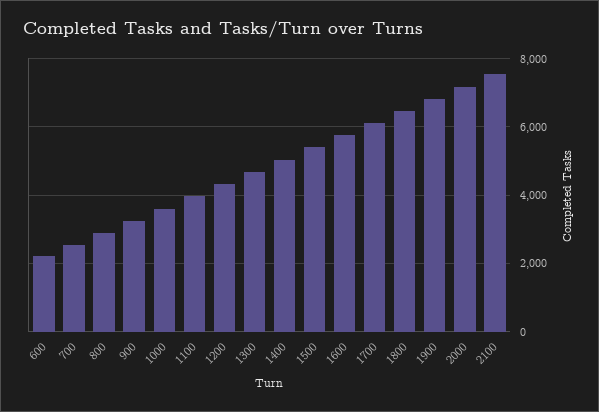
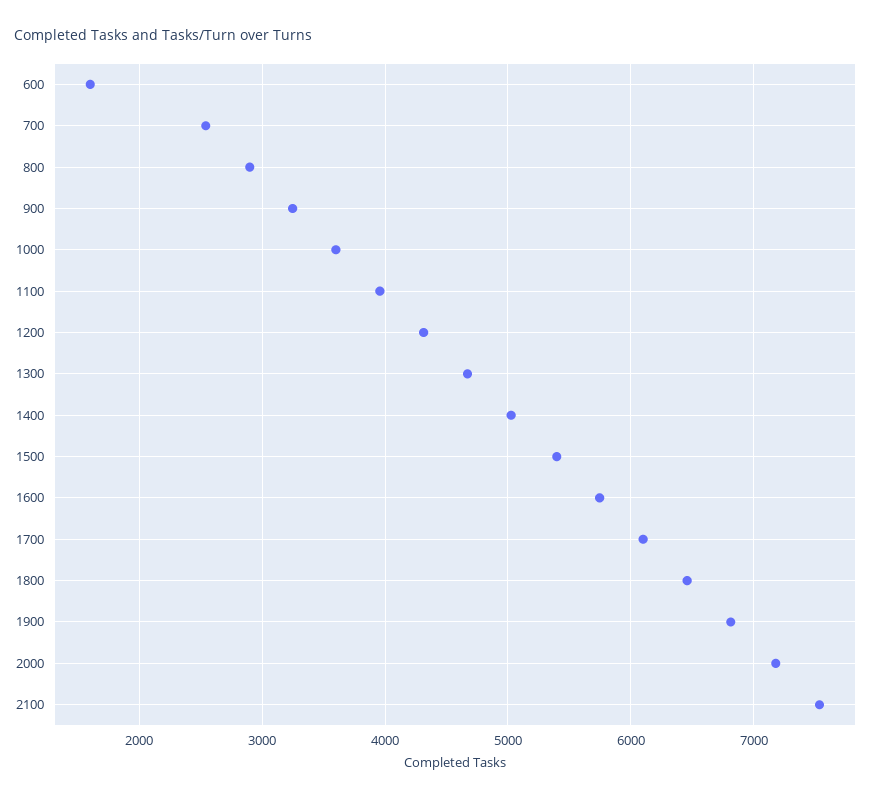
600: 2200 -> 1600

